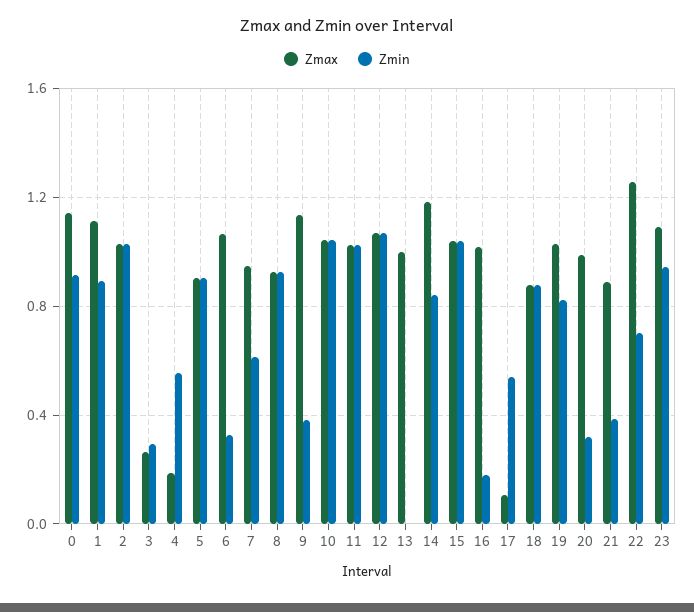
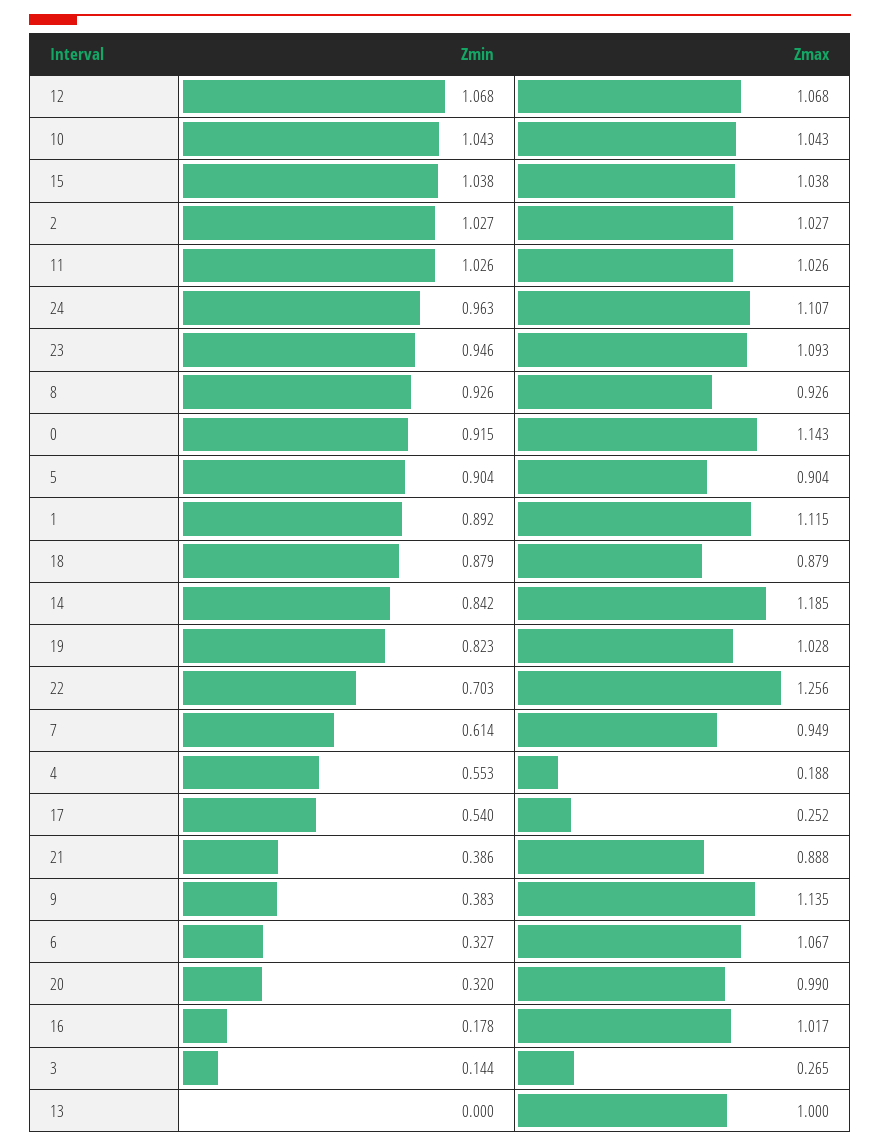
Zmin, 3: 0.3 -> 0.144
Zmax, 17: 0.1 -> 0.252
Zmin, 24: none -> 0.963
Zmax, 24: none -> 1.107

